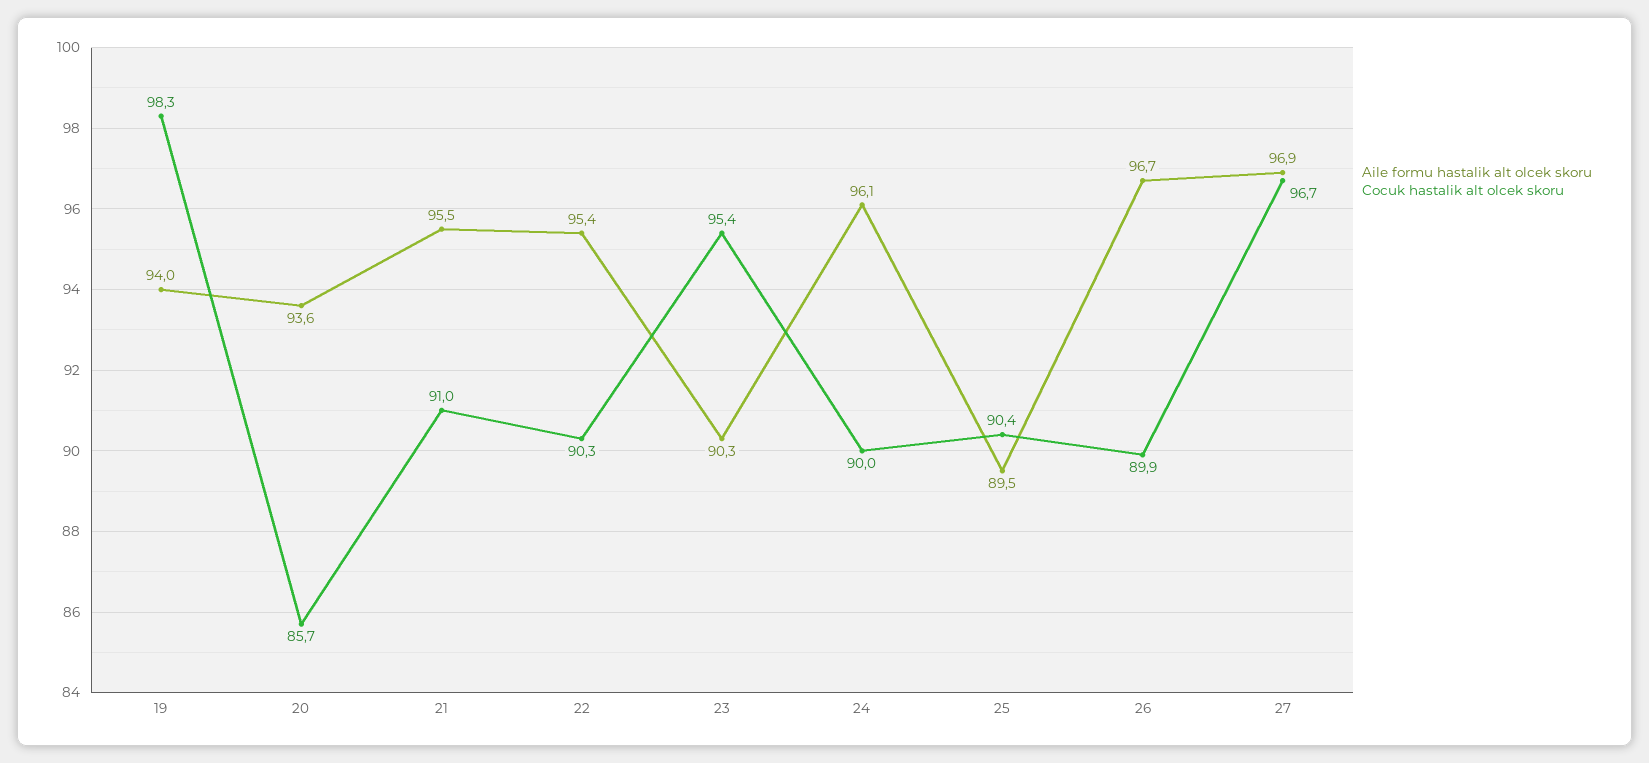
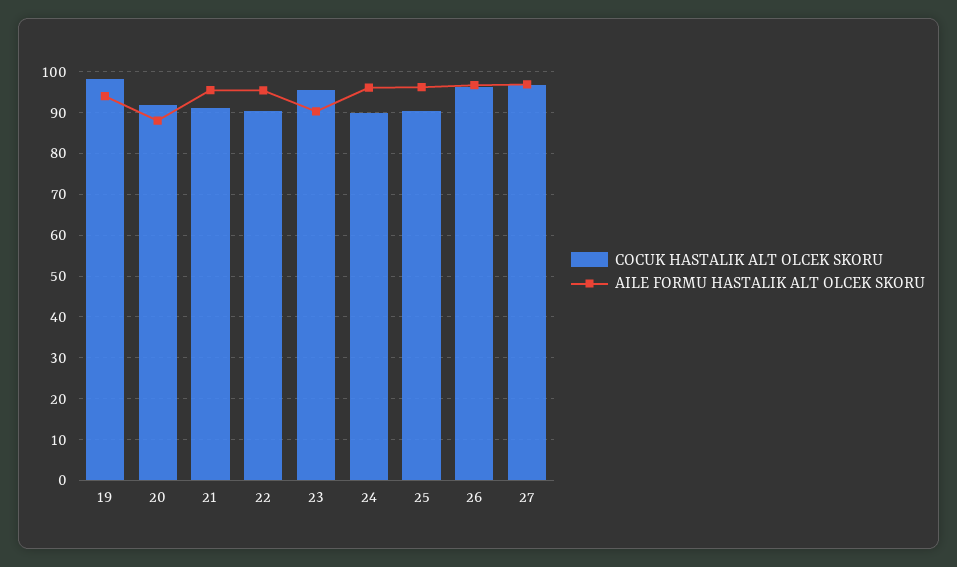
Aile formu hastalik alt olcek skoru, 20: 93.6 -> 88
Cocuk hastalik alt olcek skoru, 20: 85.7 -> 92
Aile formu hastalik alt olcek skoru, 25: 89.5 -> 96
Cocuk hastalik alt olcek skoru, 26: 89.9 -> 96

